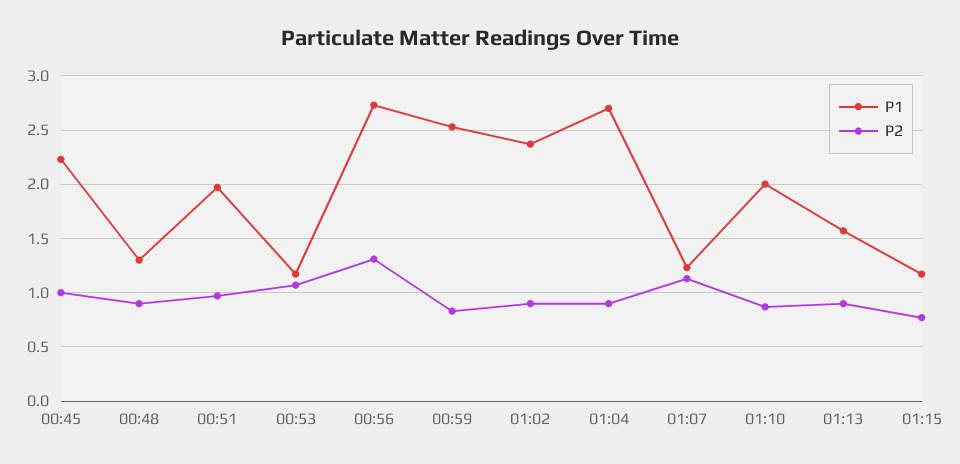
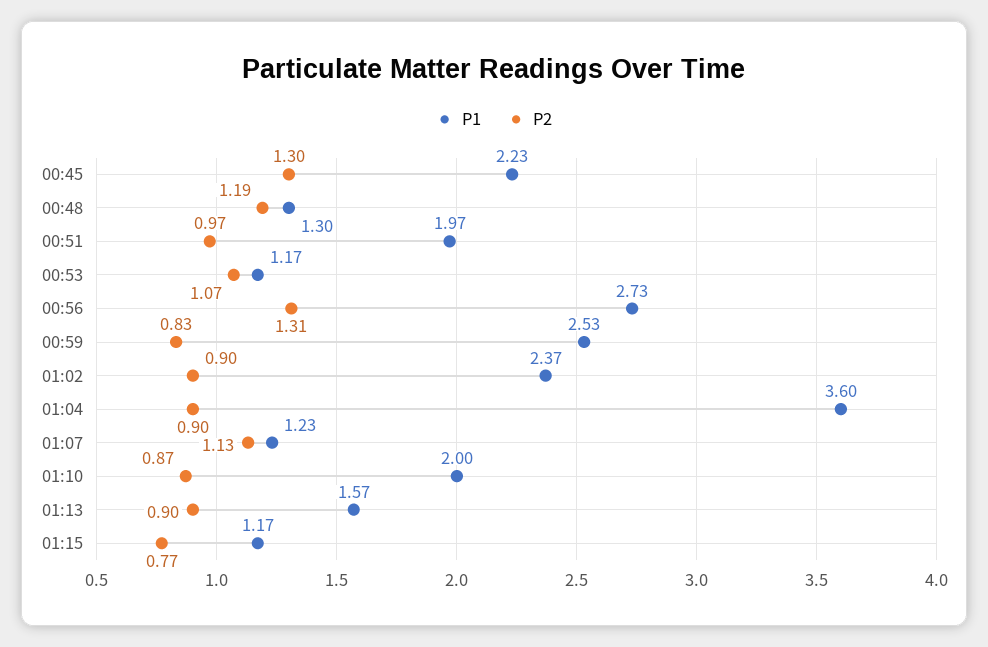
P2, 00:45: 1 -> 1.3
P2, 00:48: 0.9 -> 1.19
P1, 01:04: 2.7 -> 3.6

